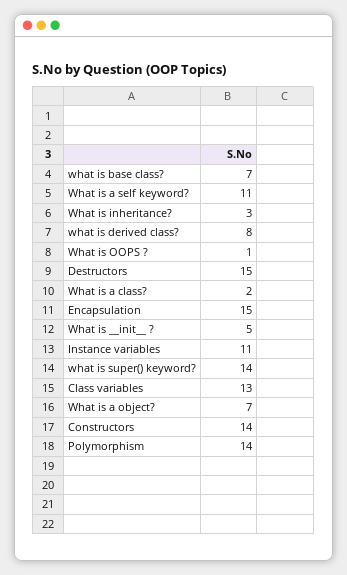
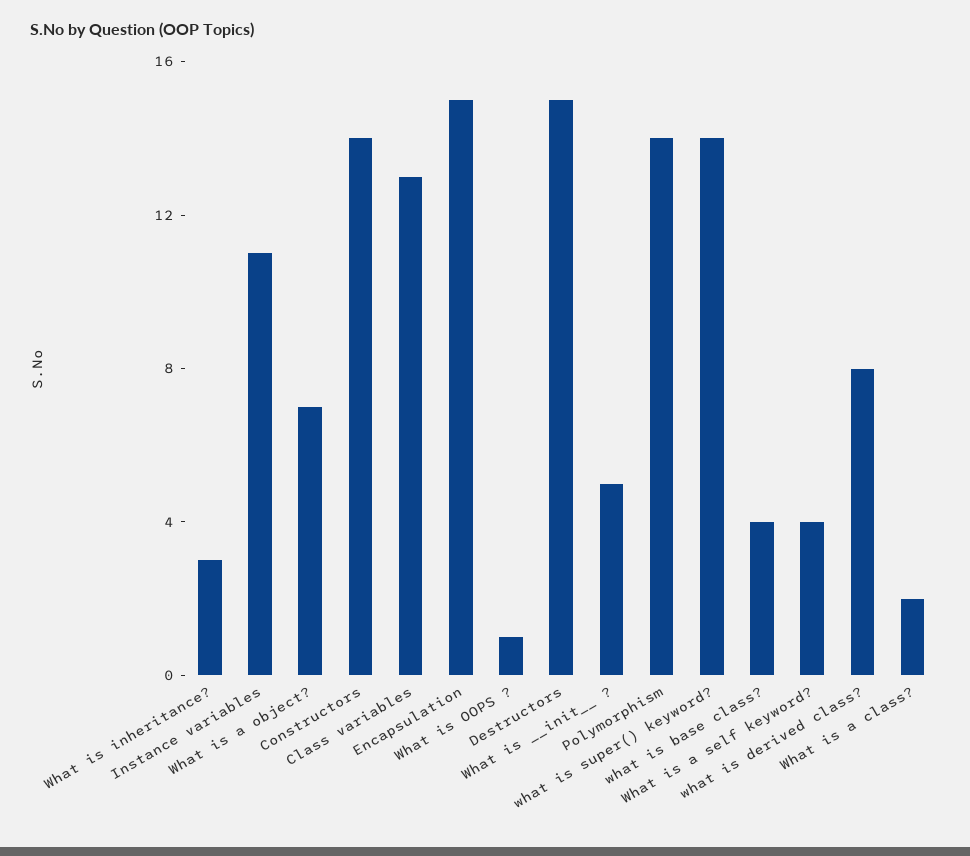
what is base class?: 7 -> 4
What is a self keyword?: 11 -> 4

